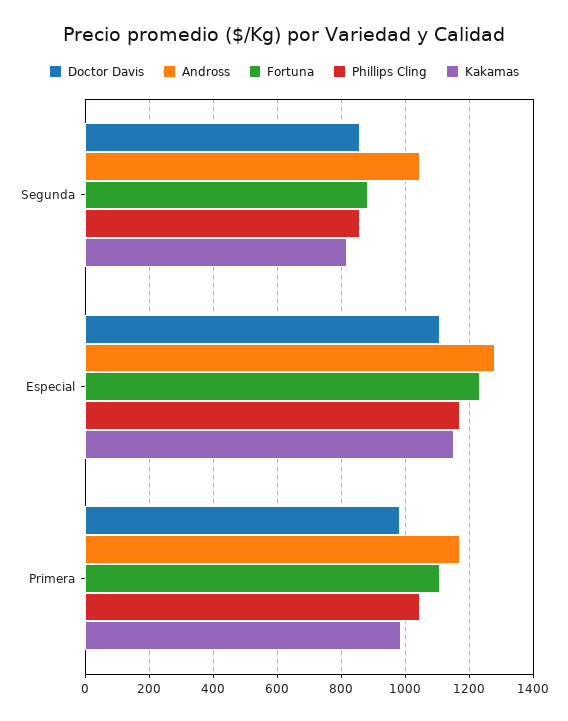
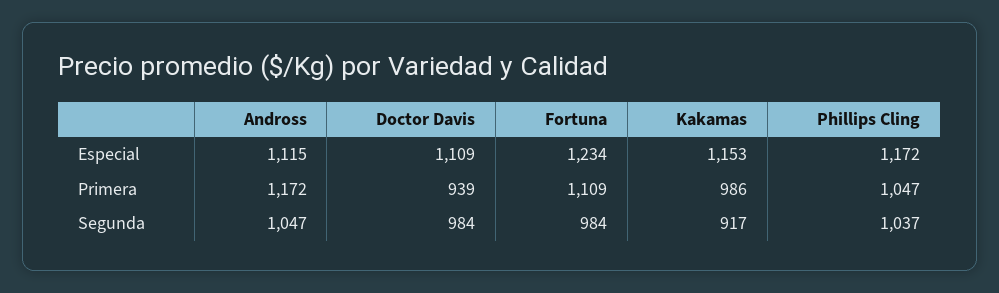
Doctor Davis, Segunda: 860 -> 984
Fortuna, Segunda: 880 -> 984
Phillips Cling, Segunda: 860 -> 1037
Kakamas, Segunda: 820 -> 917
Andross, Especial: 1280 -> 1115
Doctor Davis, Primera: 980 -> 939

